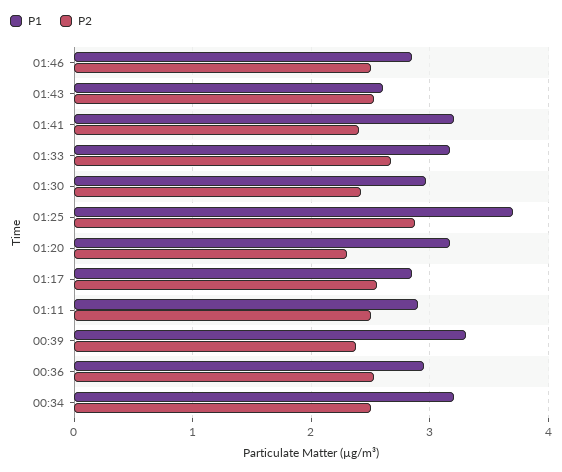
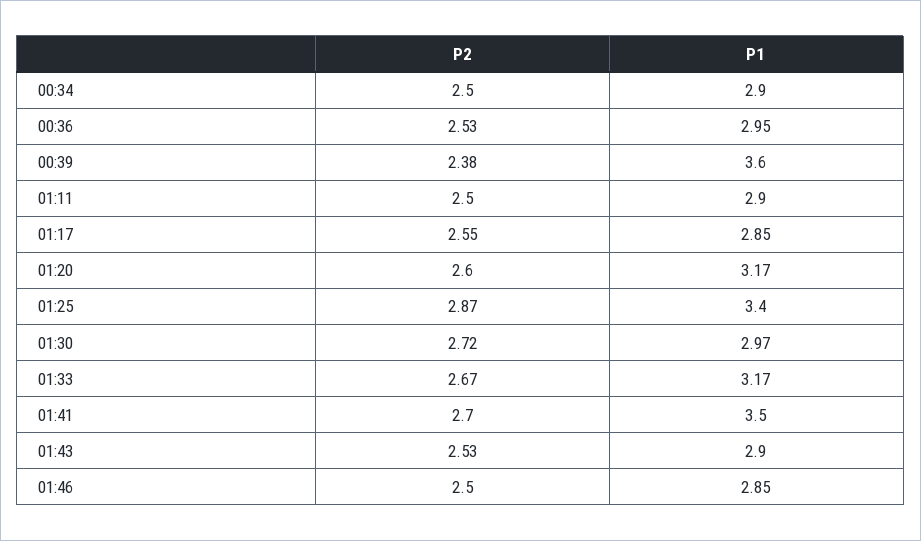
P1, 01:43: 2.6 -> 2.9
P1, 01:41: 3.2 -> 3.5
P2, 01:41: 2.4 -> 2.7
P2, 01:30: 2.4 -> 2.72
P1, 01:25: 3.7 -> 3.4
P2, 01:20: 2.3 -> 2.6
P1, 00:39: 3.3 -> 3.6
P1, 00:34: 3.2 -> 2.9

